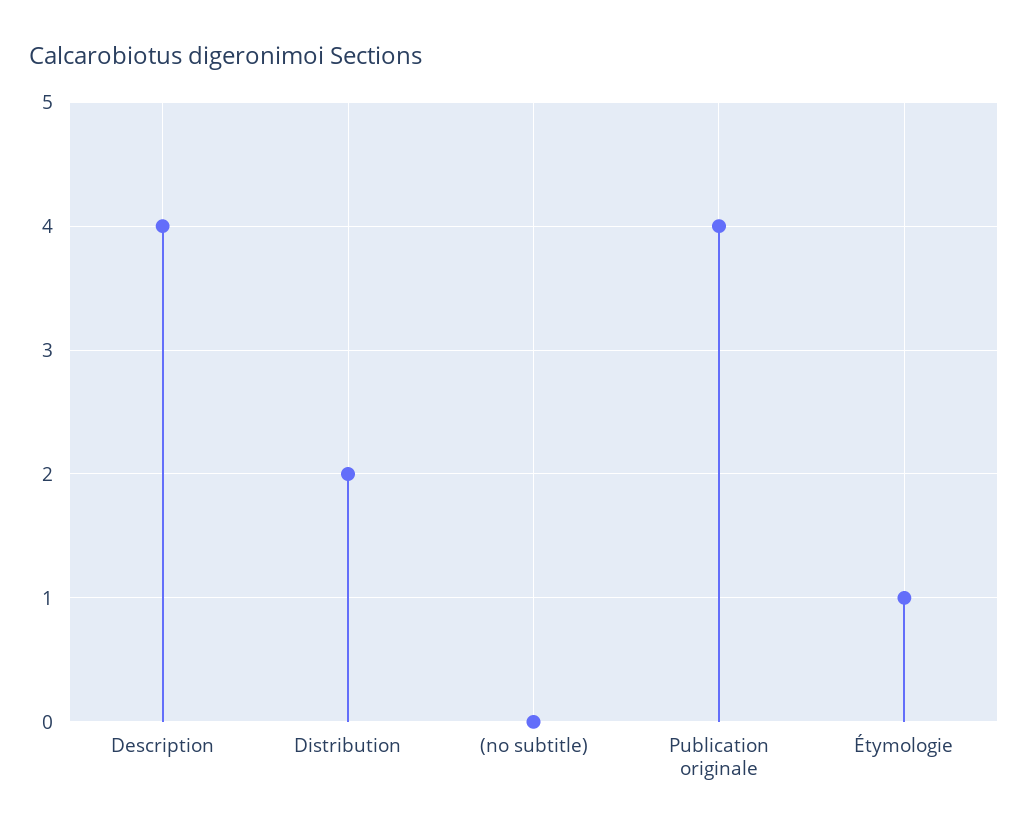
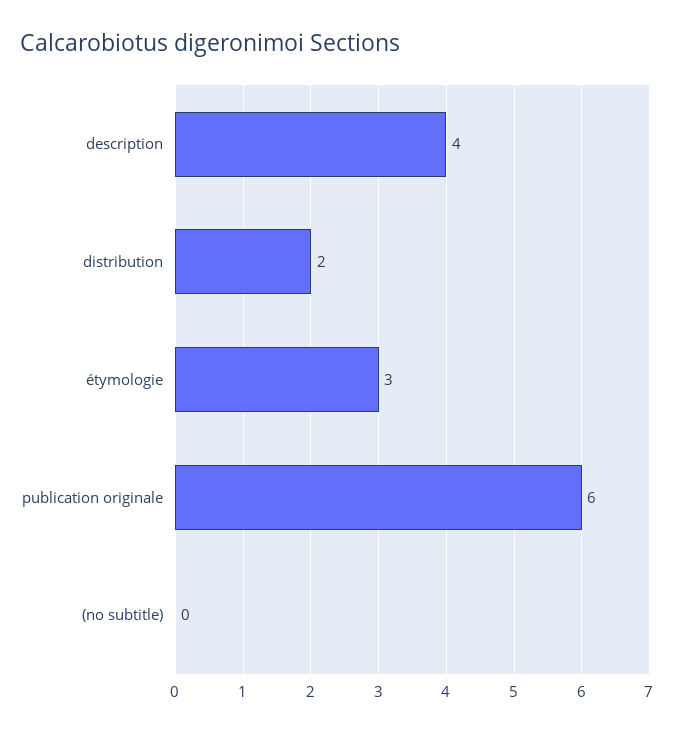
Publication originale: 4 -> 6
Étymologie: 1 -> 3

